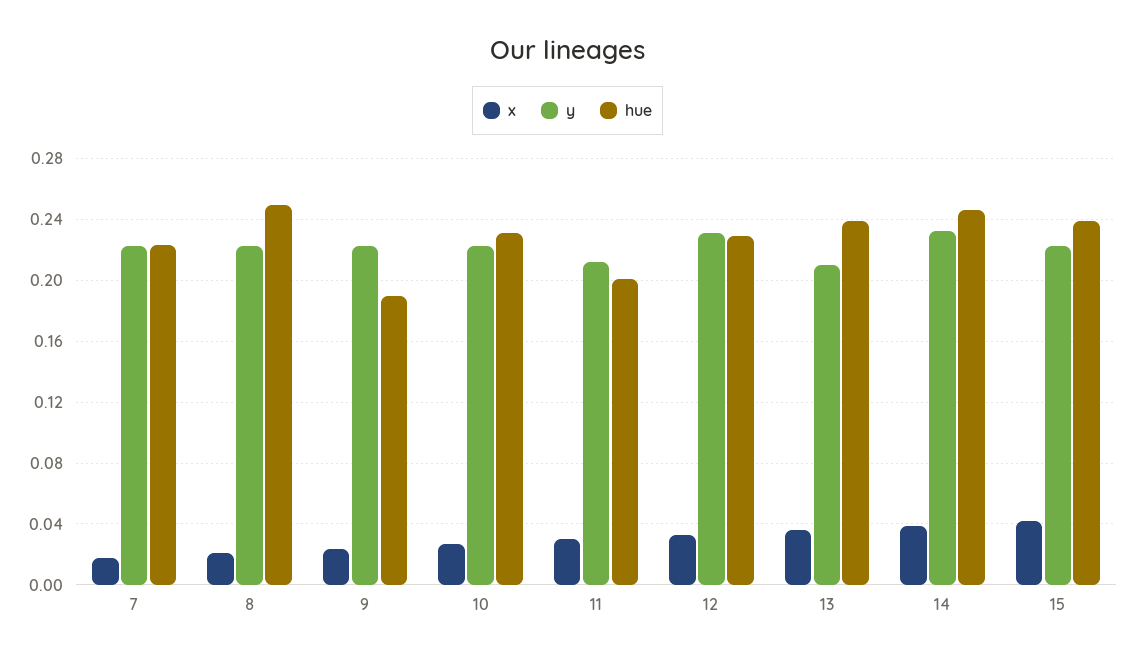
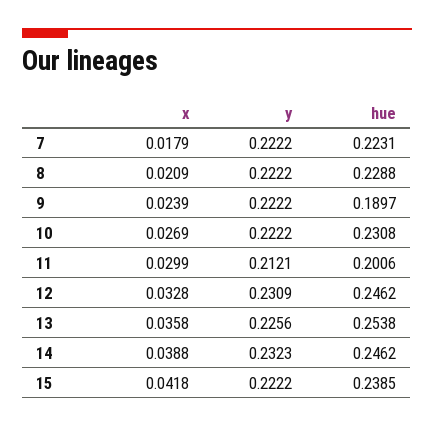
hue, 8: 0.25 -> 0.2288
hue, 12: 0.23 -> 0.2462
y, 13: 0.21 -> 0.2256
hue, 13: 0.24 -> 0.2538

